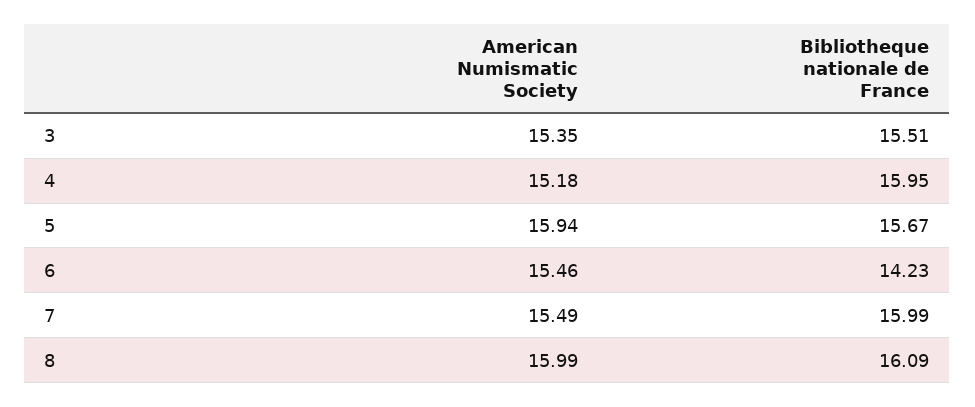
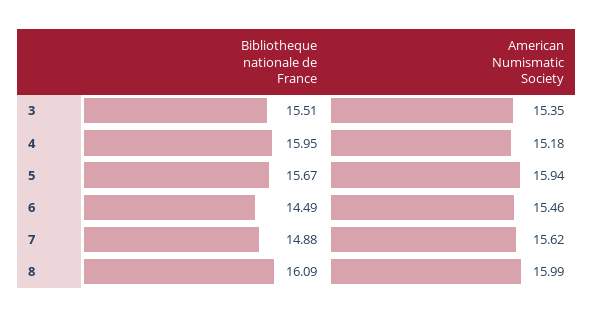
Bibliotheque nationale de France, 6: 14.23 -> 14.49
American Numismatic Society, 7: 15.49 -> 15.62
Bibliotheque nationale de France, 7: 15.99 -> 14.88

